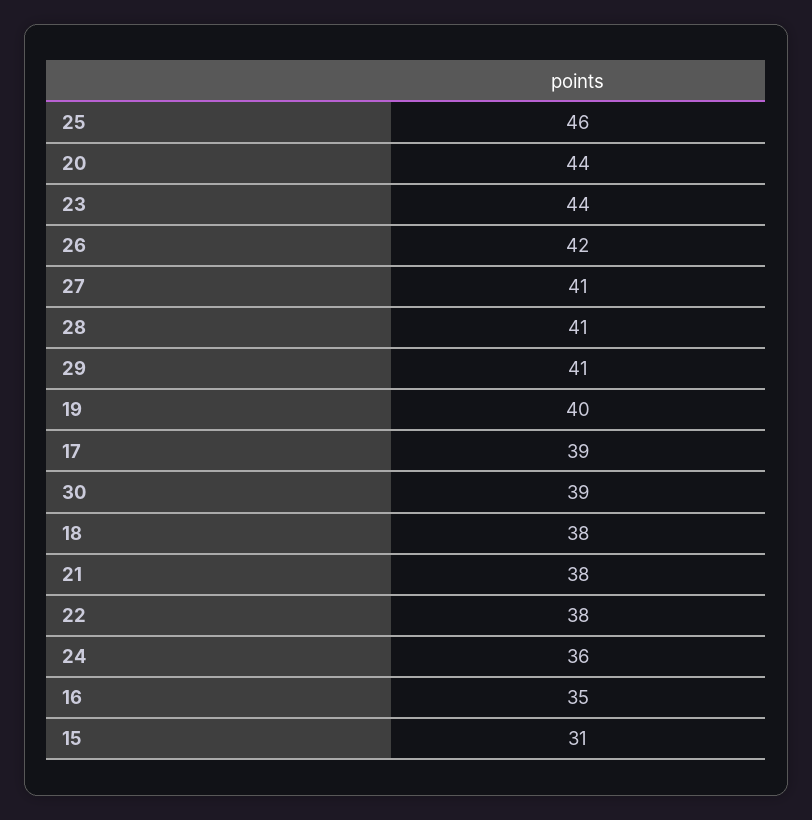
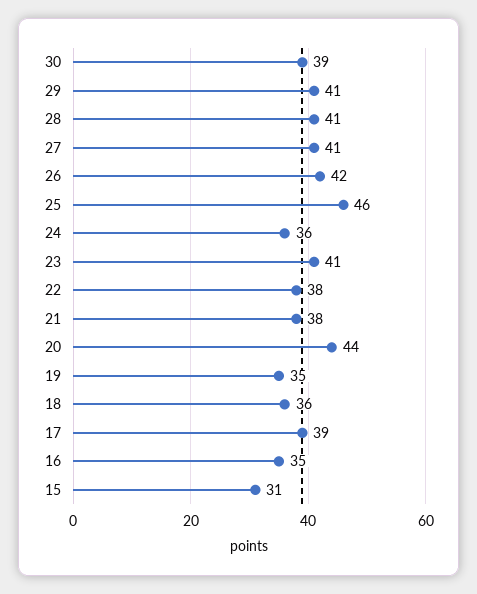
23: 44 -> 41
19: 40 -> 35
18: 38 -> 36

